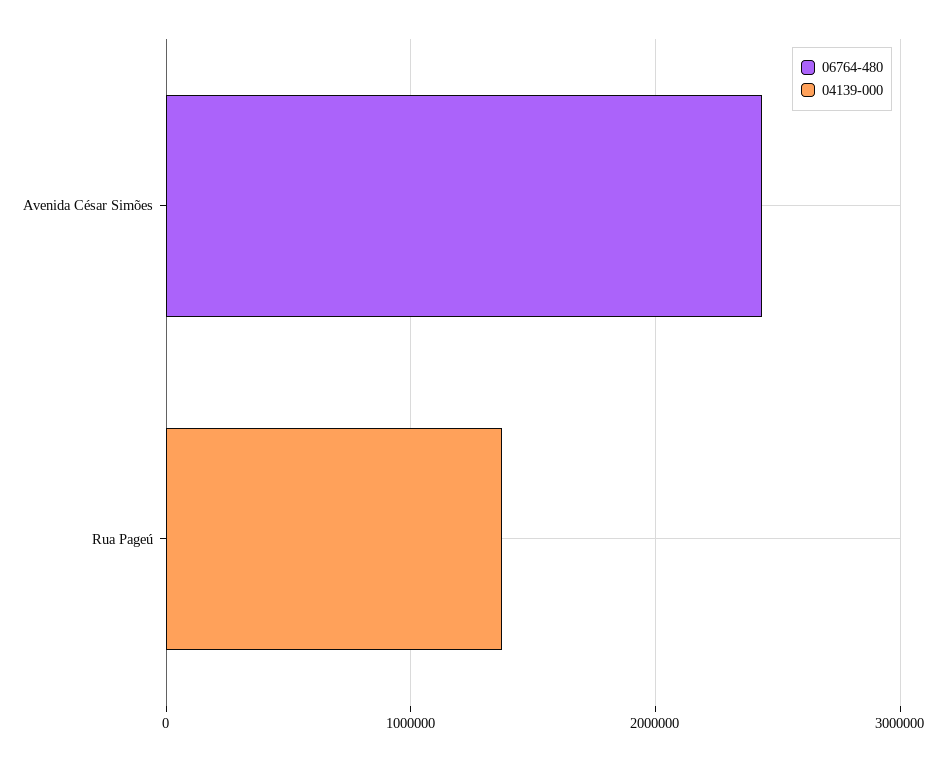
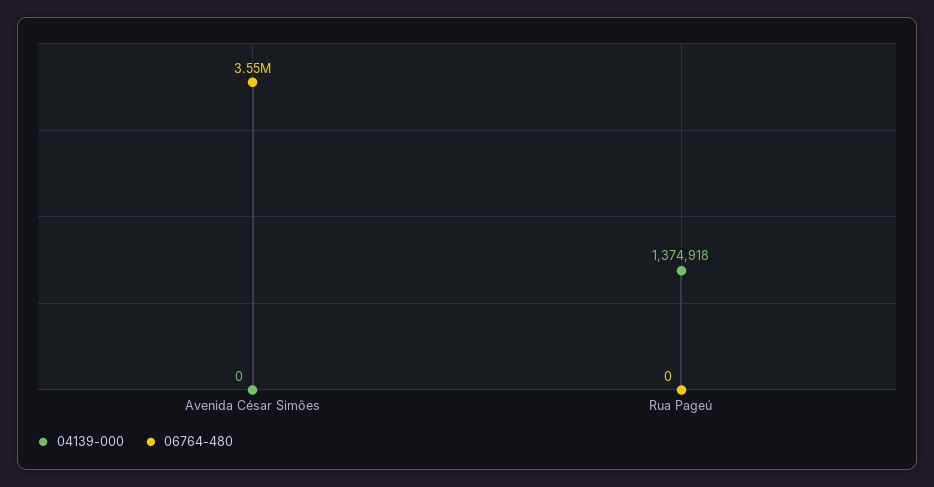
06764-480, Avenida César Simões: 2400000 -> 3550000

